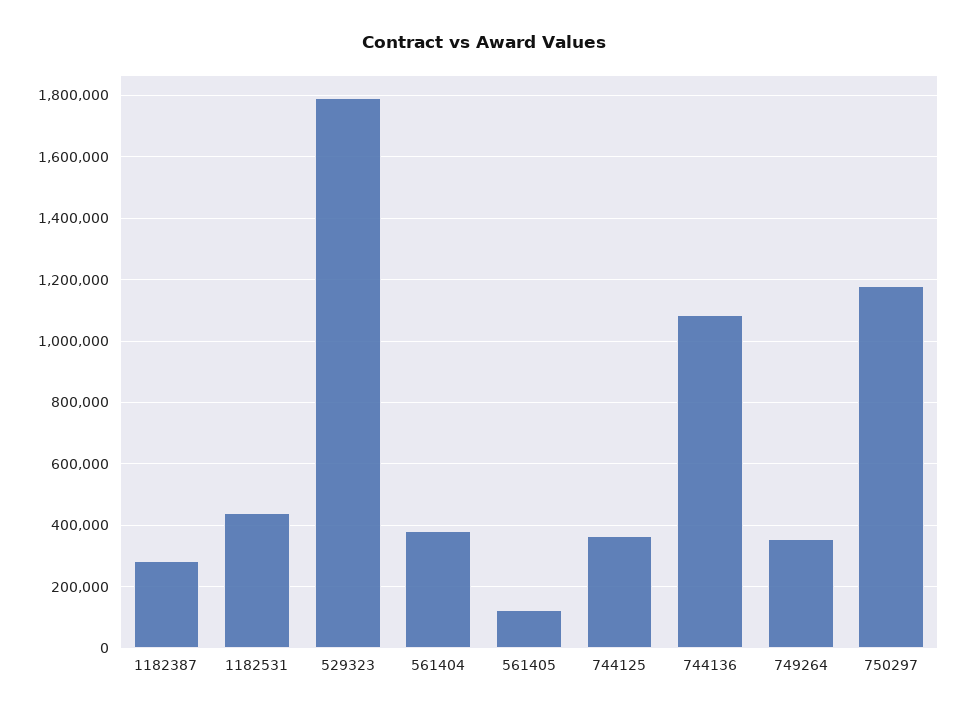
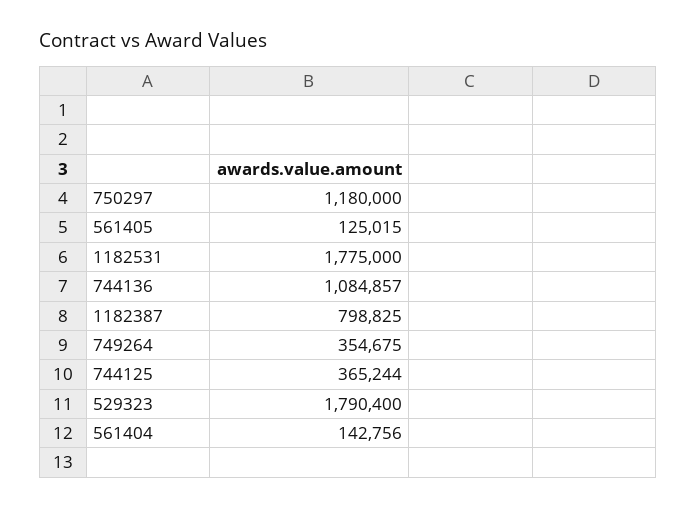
1182387: 280000 -> 798825
1182531: 440000 -> 1775000
561404: 380000 -> 142756

